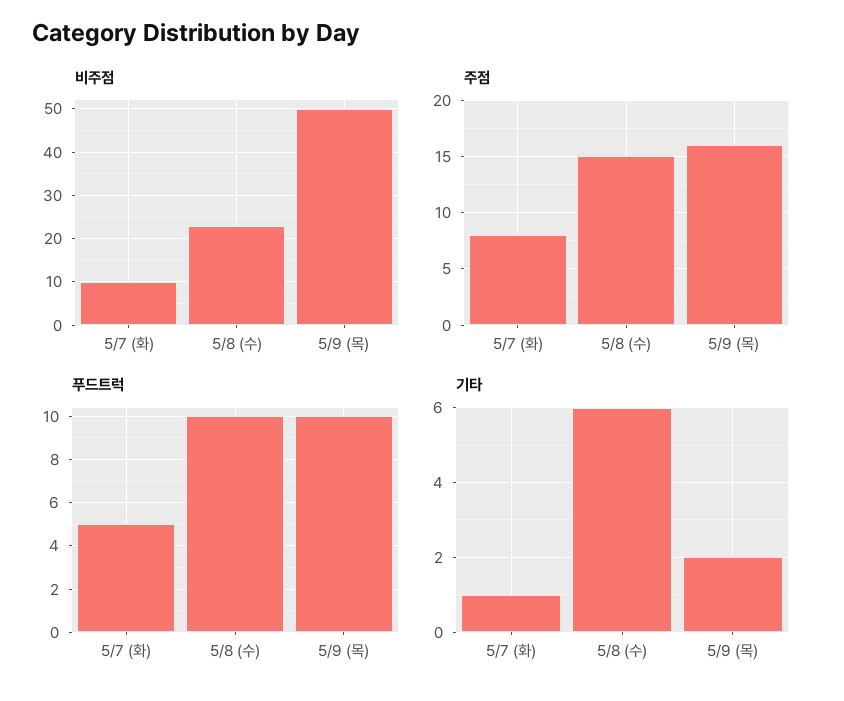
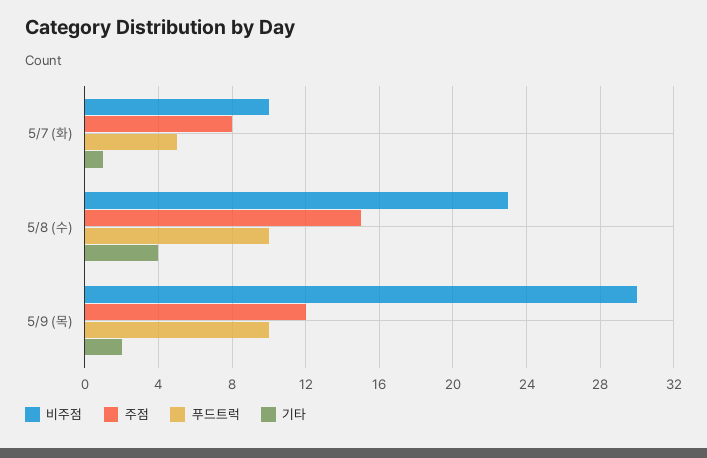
비주점, 5/9 (목): 50 -> 30
주점, 5/9 (목): 16 -> 12
기타, 5/8 (수): 6 -> 4

